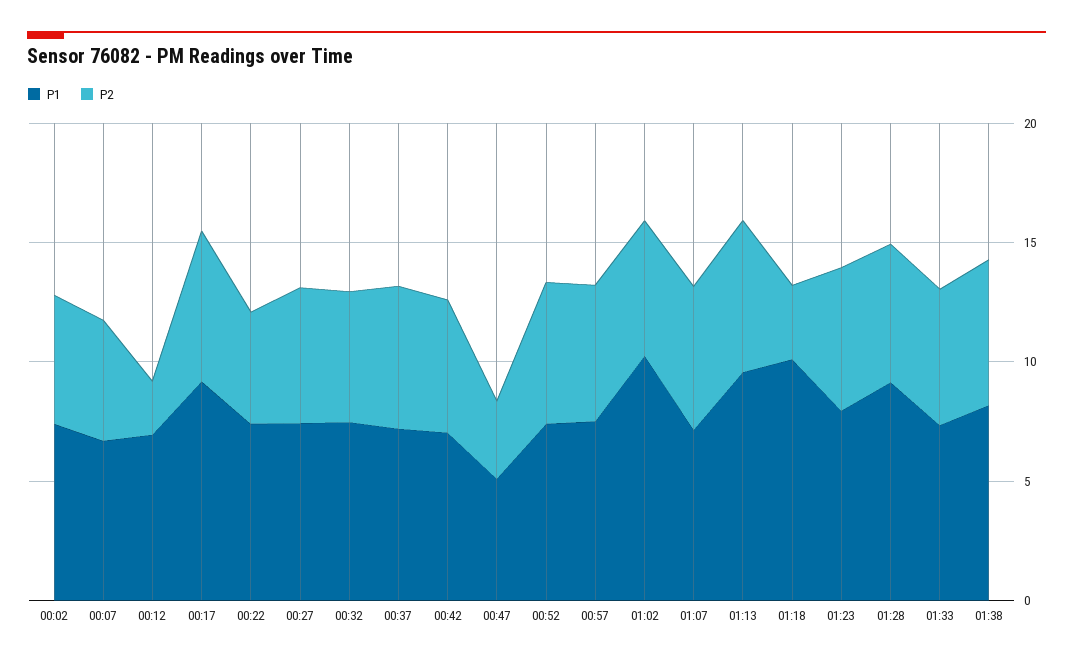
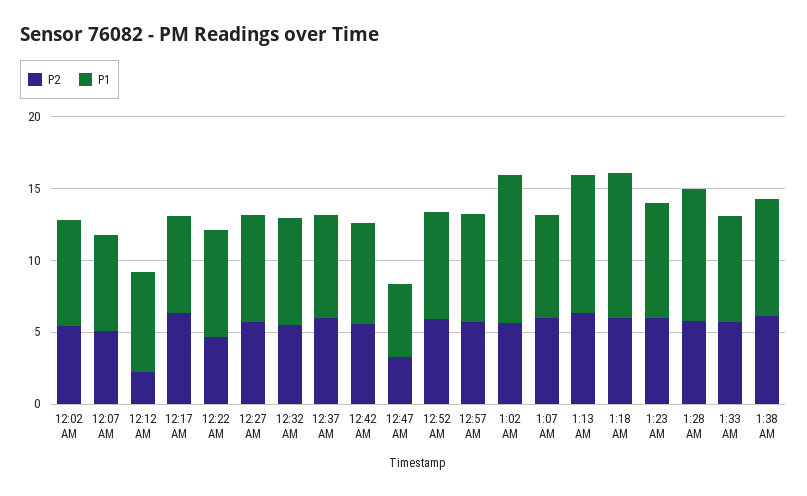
P1, 00:17: 9 -> 7
P2, 01:18: 3 -> 6

